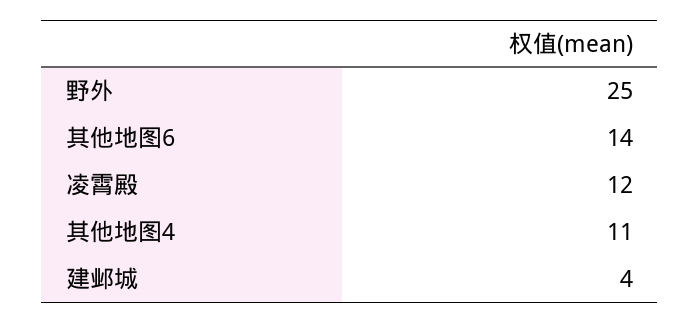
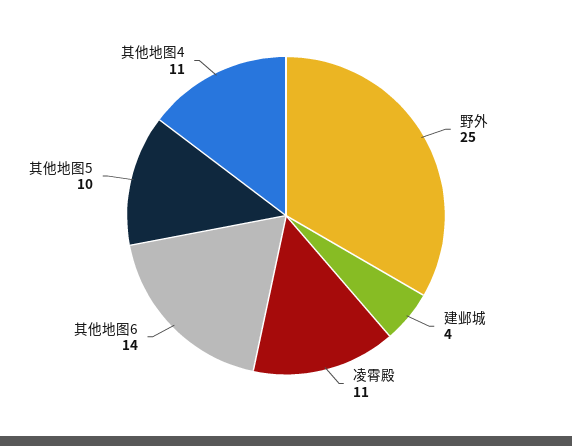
凌霄殿: 12 -> 11
其他地图5: none -> 10

